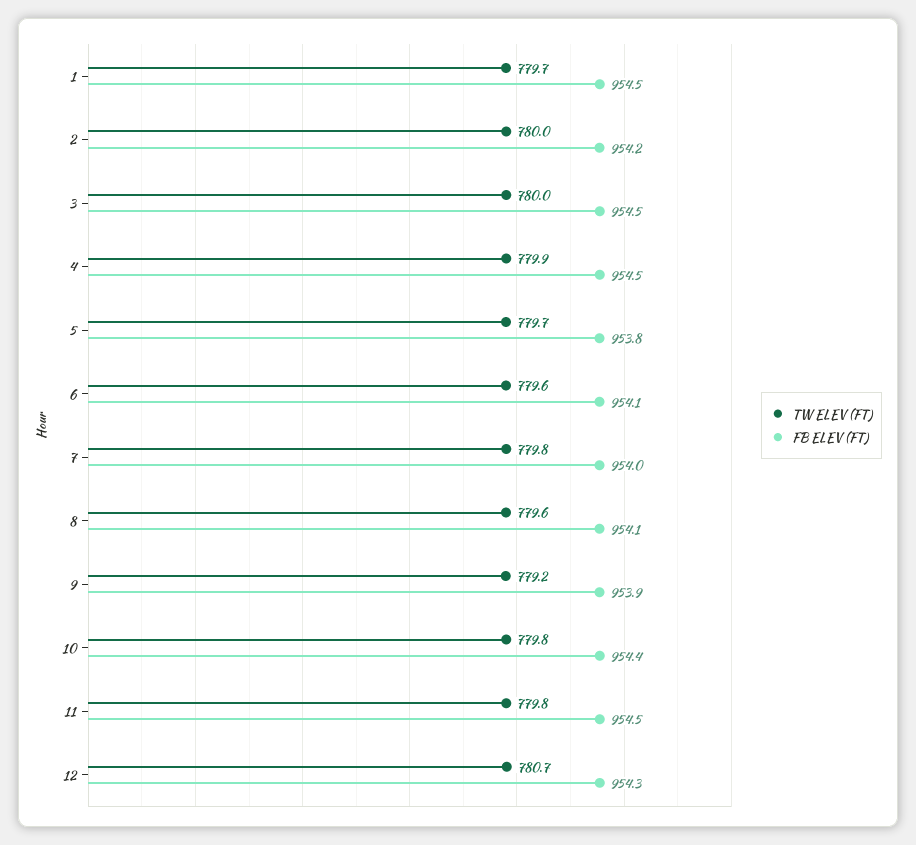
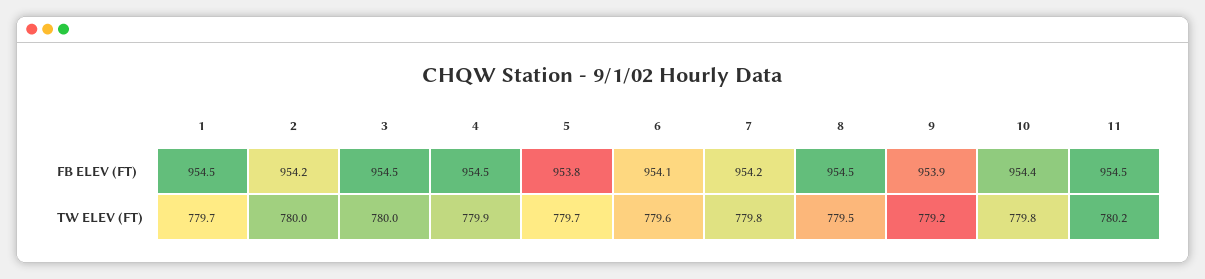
FB ELEV (FT), 7: 954 -> 954.2
TW ELEV (FT), 8: 779.6 -> 779.5
FB ELEV (FT), 8: 954.1 -> 954.5
TW ELEV (FT), 11: 779.8 -> 780.2
TW ELEV (FT), 12: 780.7 -> none
FB ELEV (FT), 12: 954.3 -> none

